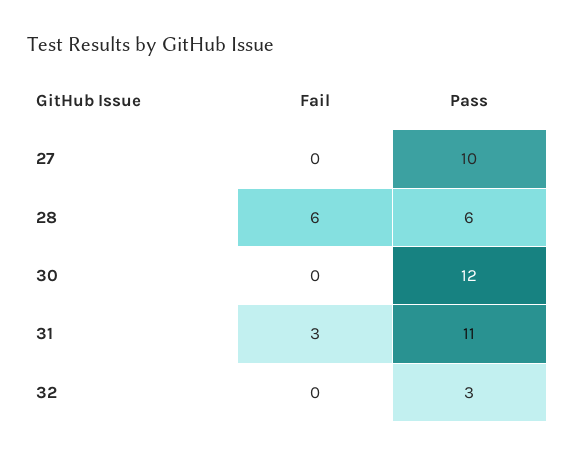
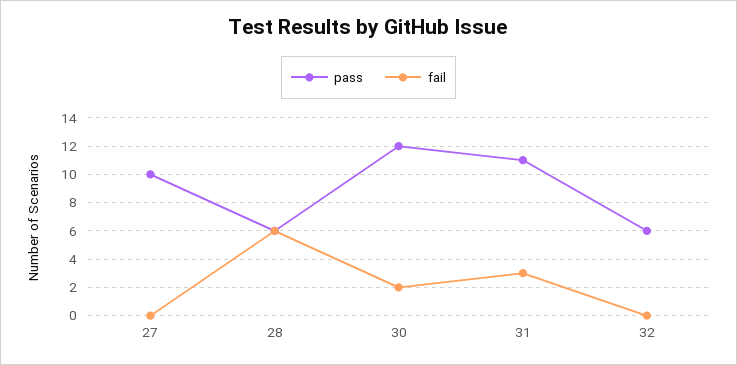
Fail, 30: 0 -> 2
Pass, 32: 3 -> 6

